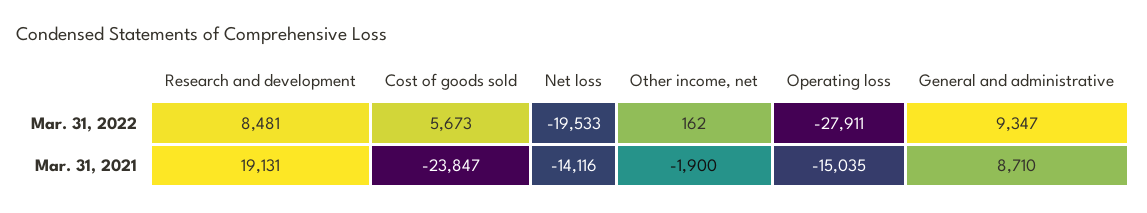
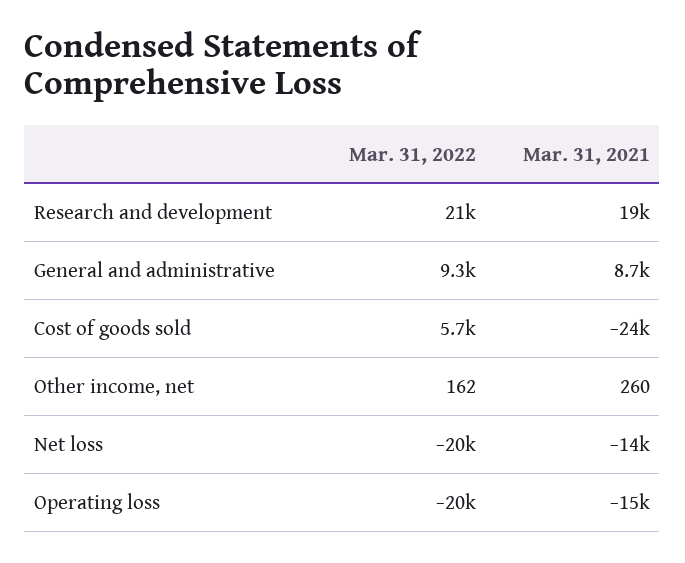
Research and development, Mar. 31, 2022: 8481 -> 21000
Operating loss, Mar. 31, 2022: -27911 -> -20000
Other income, net, Mar. 31, 2021: -1900 -> 260

